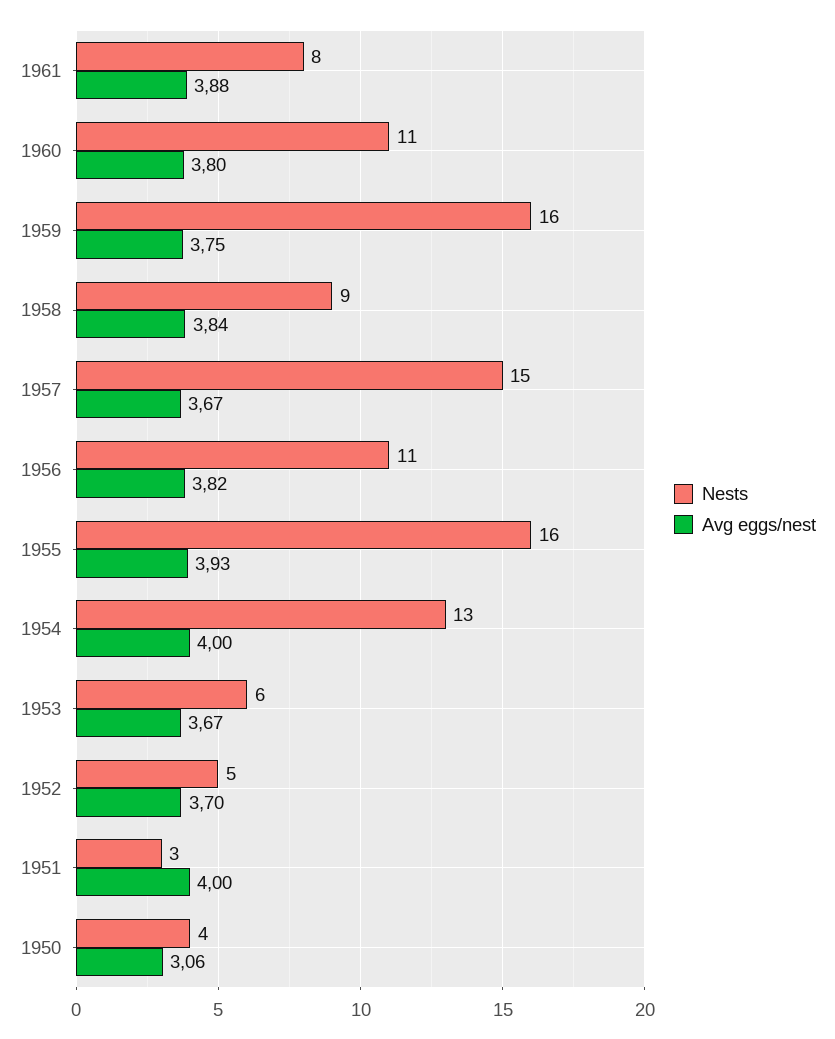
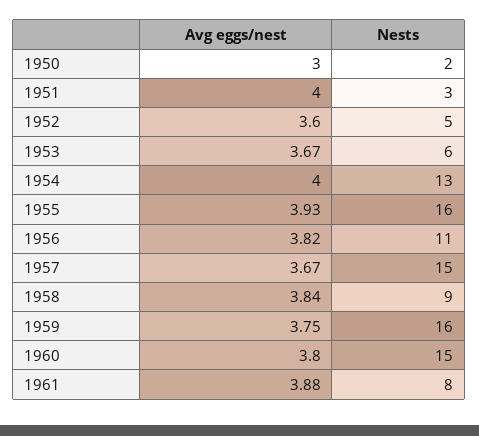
Nests, 1960: 11 -> 15
Avg eggs/nest, 1952: 3.7 -> 3.6
Nests, 1950: 4 -> 2
Avg eggs/nest, 1950: 3.06 -> 3

